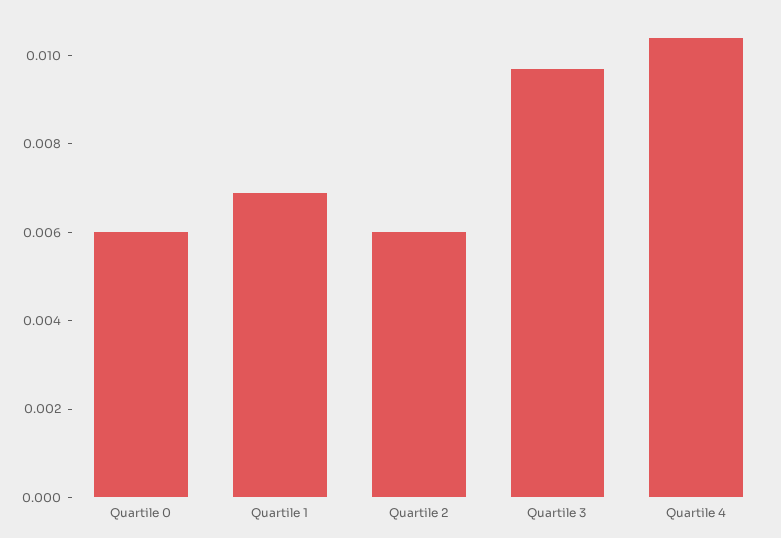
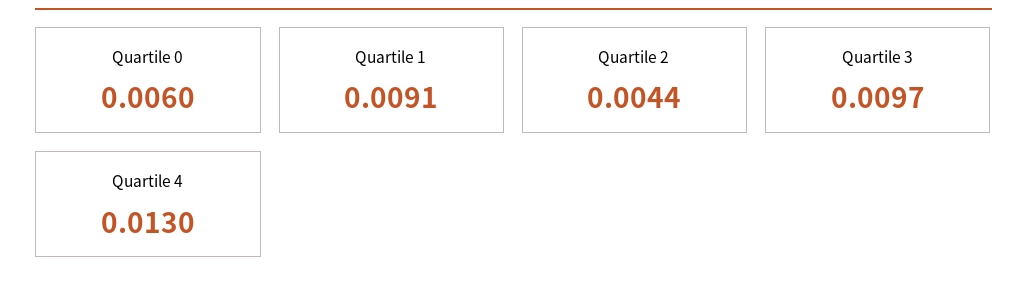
Quartile 1: 0.007 -> 0.0091
Quartile 2: 0.006 -> 0.0044
Quartile 4: 0.0105 -> 0.013

